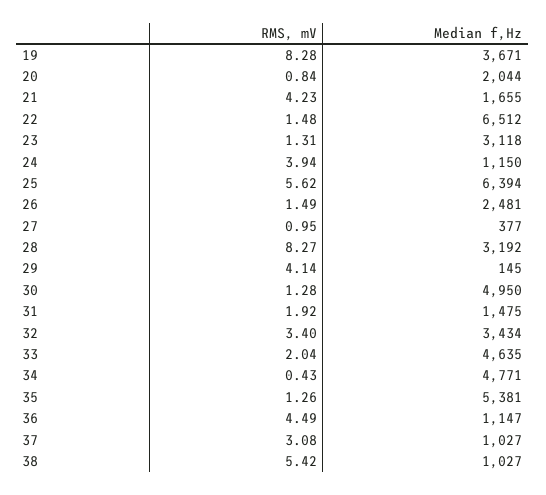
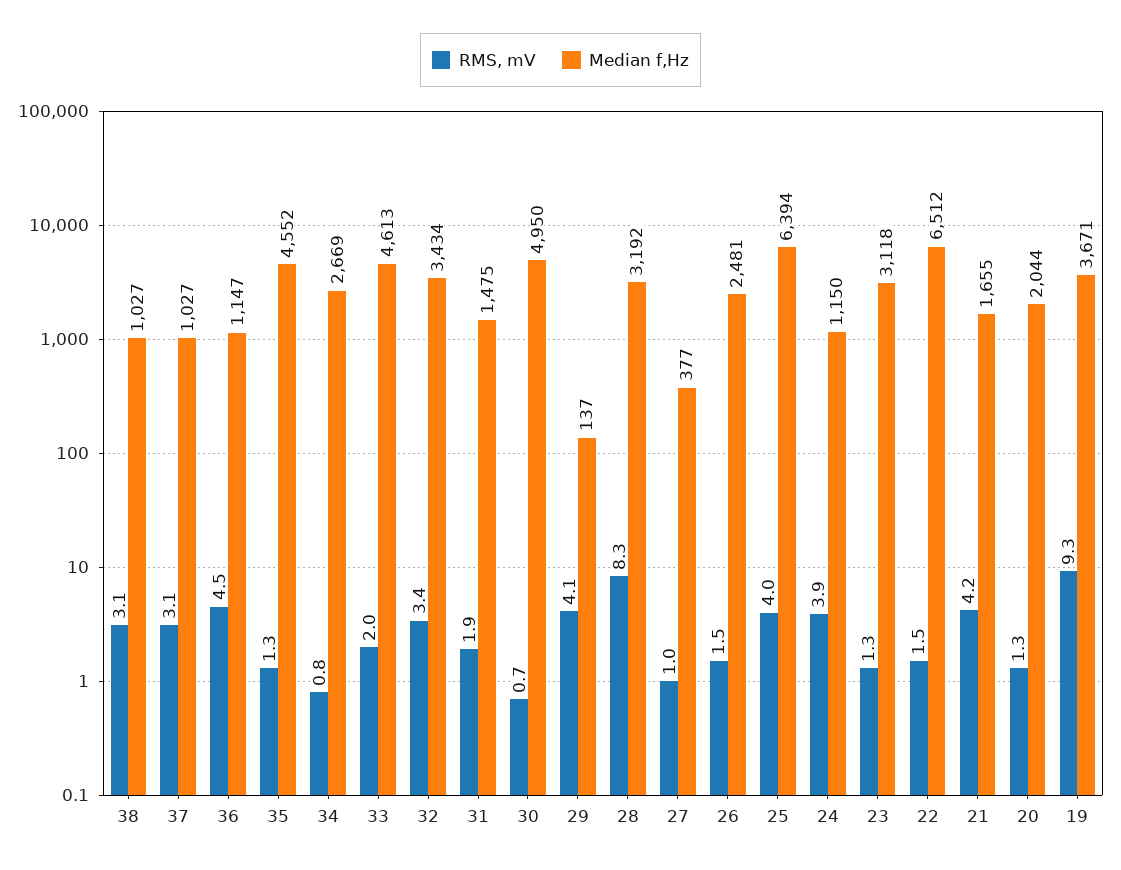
RMS, mV, 19: 8.28 -> 9.3
RMS, mV, 20: 0.84 -> 1.3
RMS, mV, 25: 5.62 -> 4
Median f,Hz, 29: 145 -> 137
RMS, mV, 30: 1.28 -> 0.7
Median f,Hz, 33: 4635 -> 4613
RMS, mV, 34: 0.43 -> 0.8
Median f,Hz, 34: 4771 -> 2669
Median f,Hz, 35: 5381 -> 4552
RMS, mV, 38: 5.42 -> 3.1

